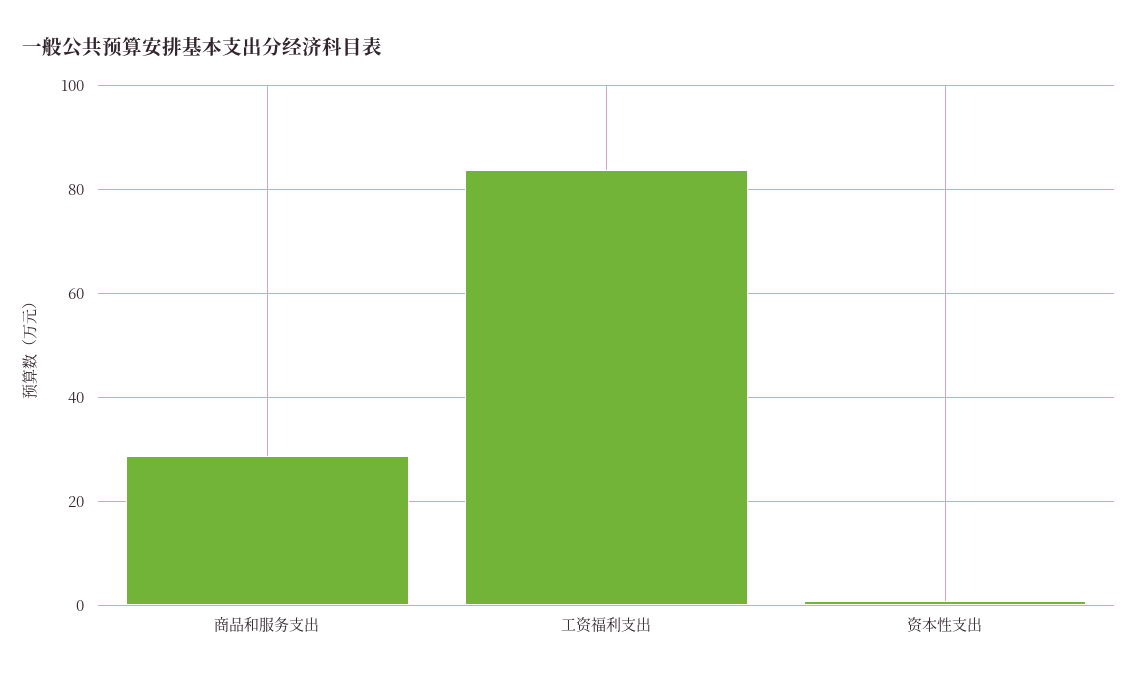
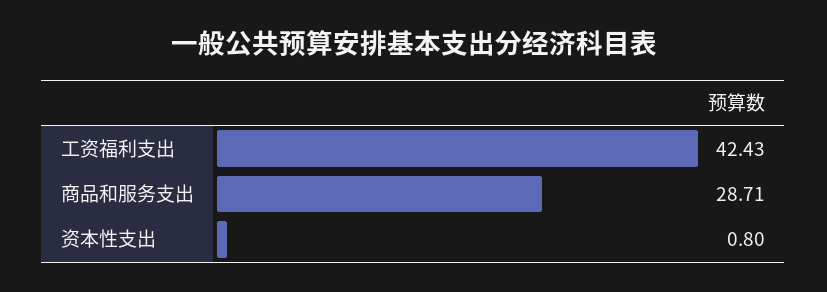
工资福利支出: 84 -> 42.43

